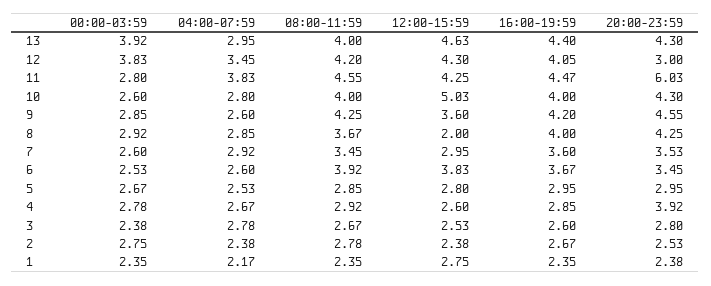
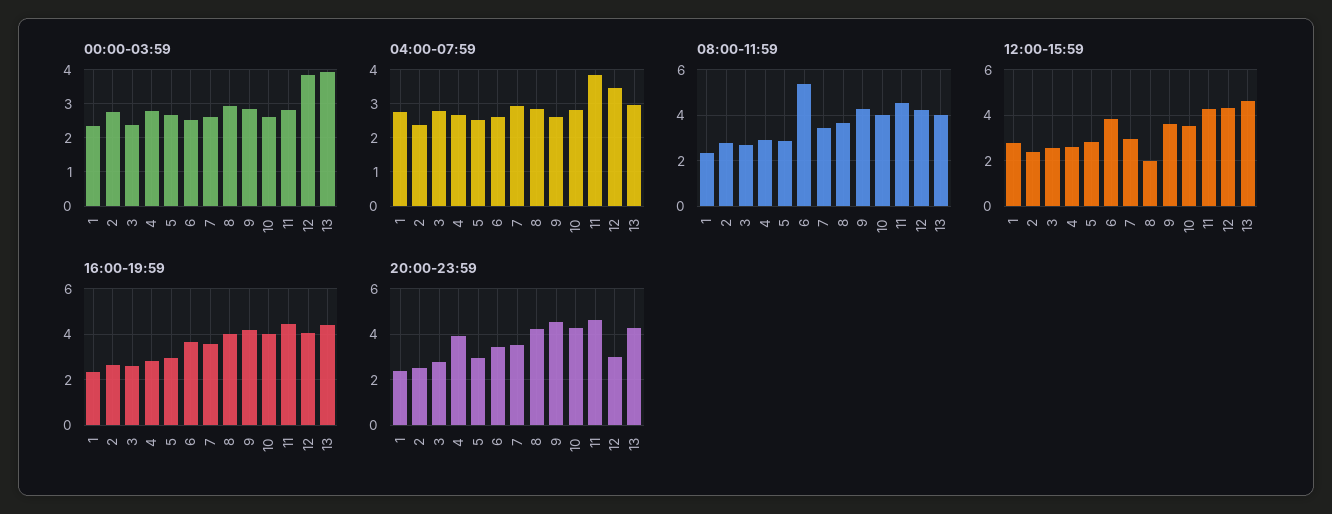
20:00-23:59, 11: 6.03 -> 4.5
12:00-15:59, 10: 5.03 -> 3.5
08:00-11:59, 6: 3.92 -> 5.5
04:00-07:59, 1: 2.17 -> 2.8

